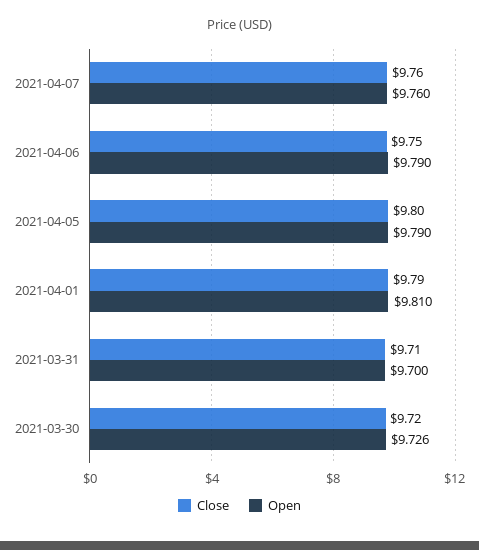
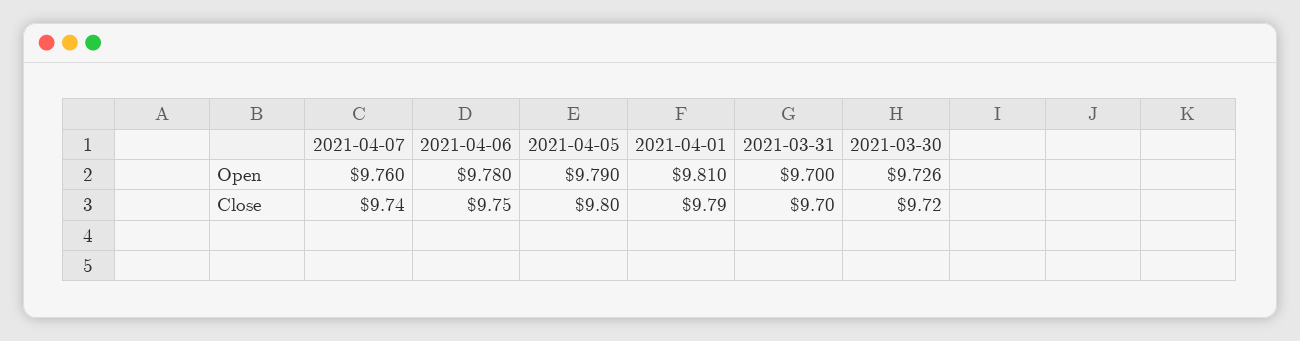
Close, 2021-04-07: 9.76 -> 9.74
Open, 2021-04-06: 9.79 -> 9.78
Close, 2021-03-31: 9.71 -> 9.7

